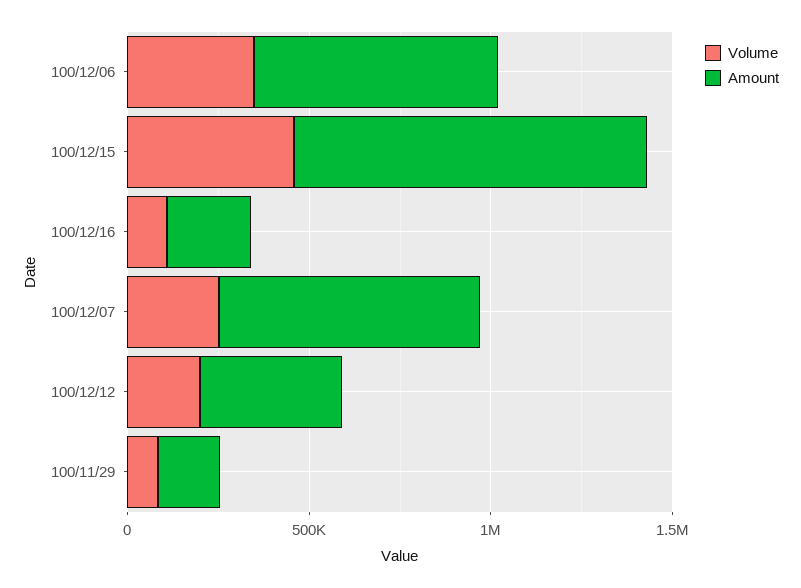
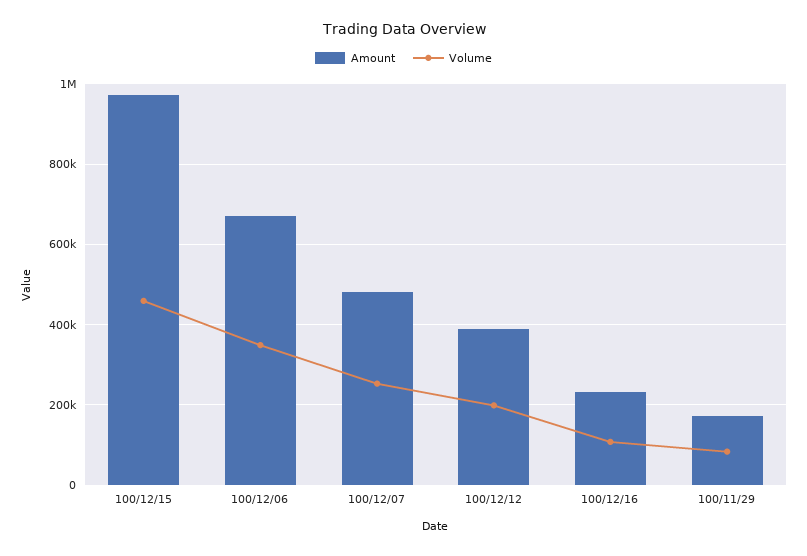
Amount, 100/12/07: 700000 -> 480000

